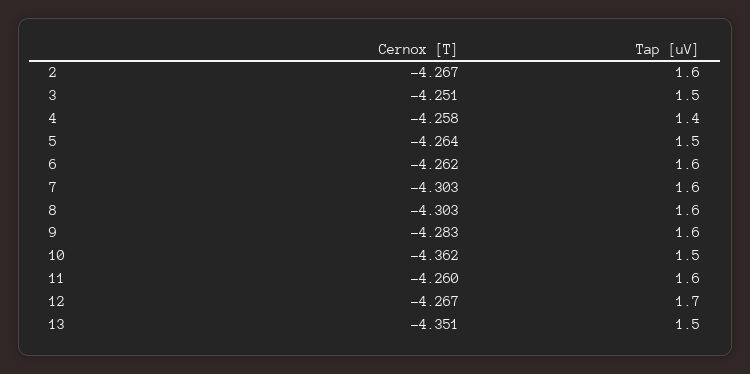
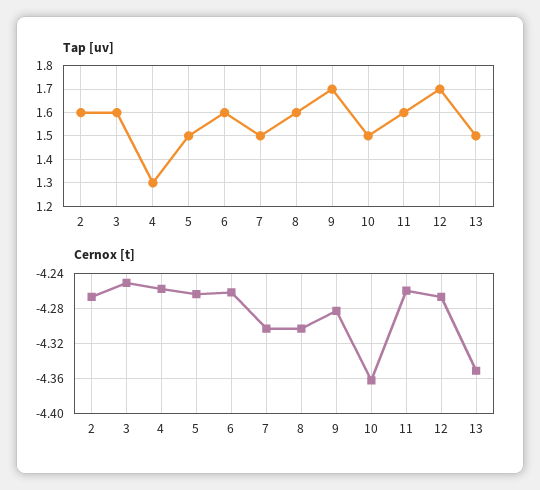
Tap [uV], 3: 1.5 -> 1.6
Tap [uV], 4: 1.4 -> 1.3
Tap [uV], 7: 1.6 -> 1.5
Tap [uV], 9: 1.6 -> 1.7

